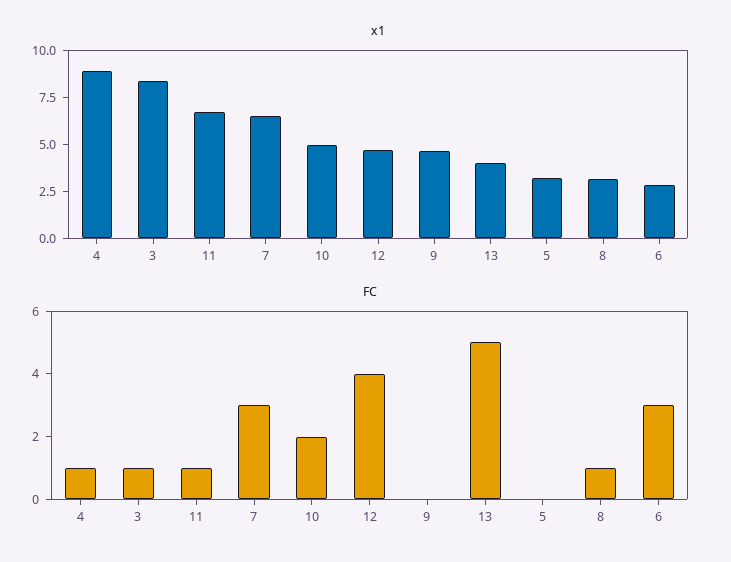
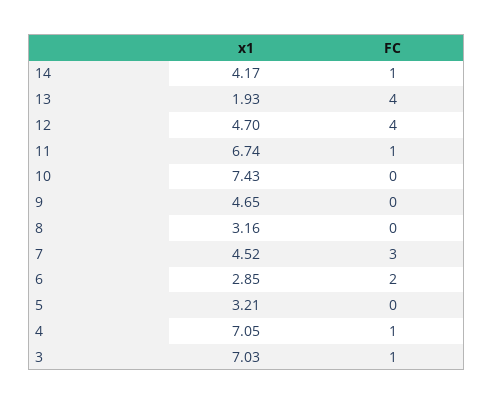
x1, 4: 9 -> 7.05
x1, 3: 8.5 -> 7.03
x1, 7: 6.5 -> 4.52
x1, 10: 5 -> 7.43
x1, 13: 4 -> 1.93
FC, 10: 2 -> 0
FC, 13: 5 -> 4
FC, 8: 1 -> 0
FC, 6: 3 -> 2
x1, 14: none -> 4.17
FC, 14: none -> 1

